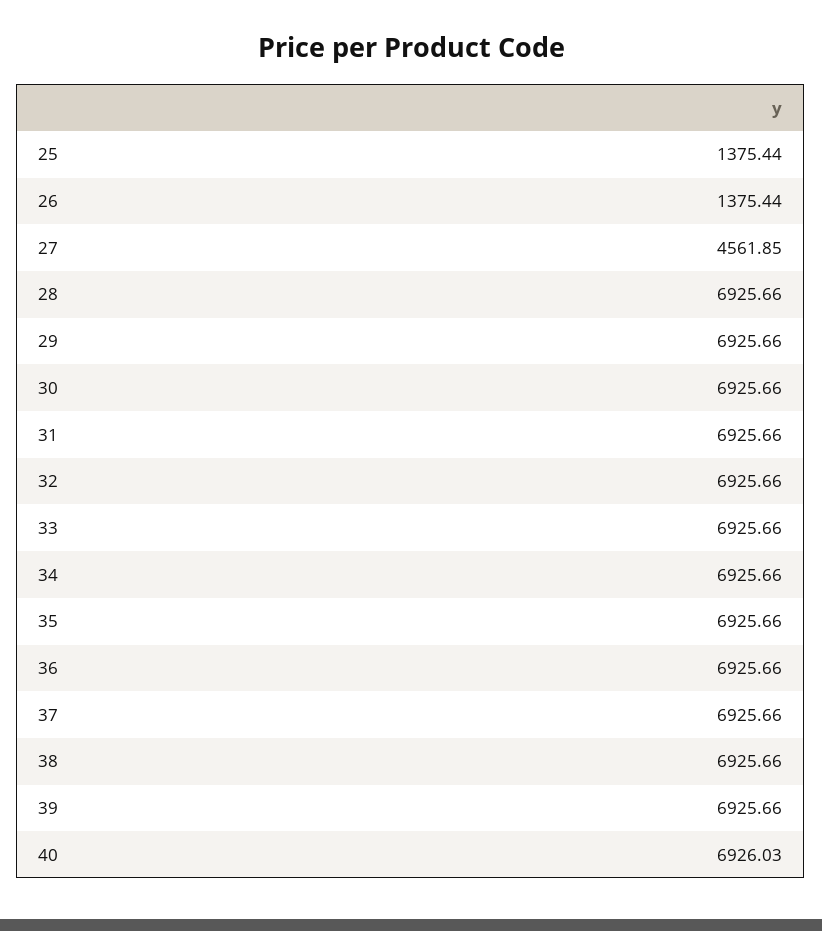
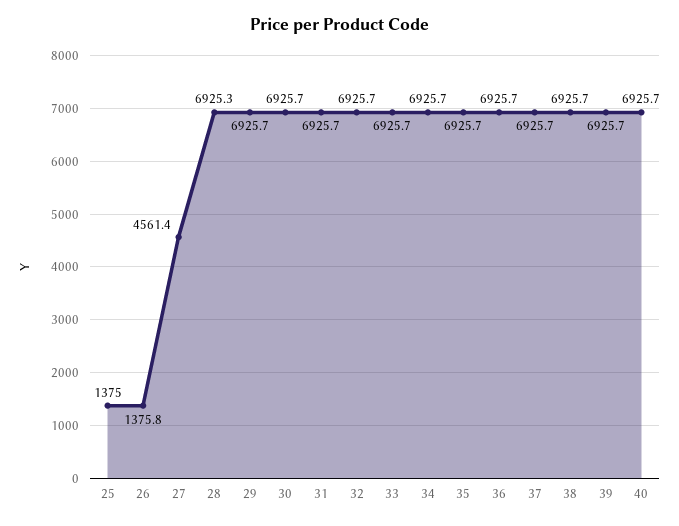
25: 1375.44 -> 1375
26: 1375.44 -> 1375.8
27: 4561.85 -> 4561.4
28: 6925.66 -> 6925.3
40: 6926.03 -> 6925.7

